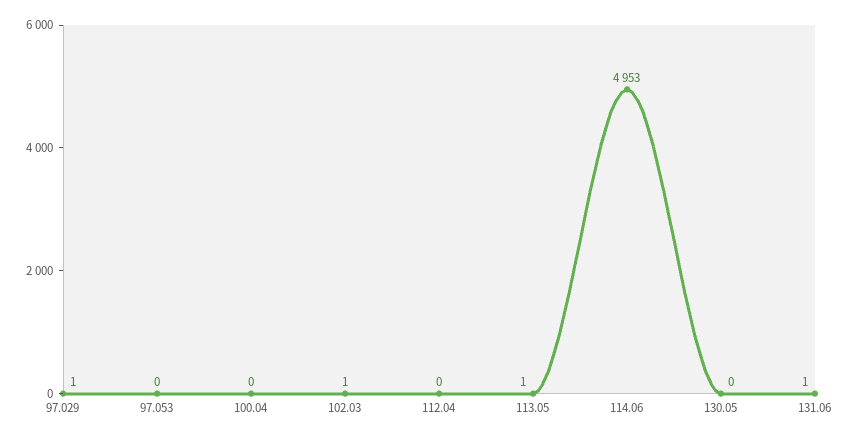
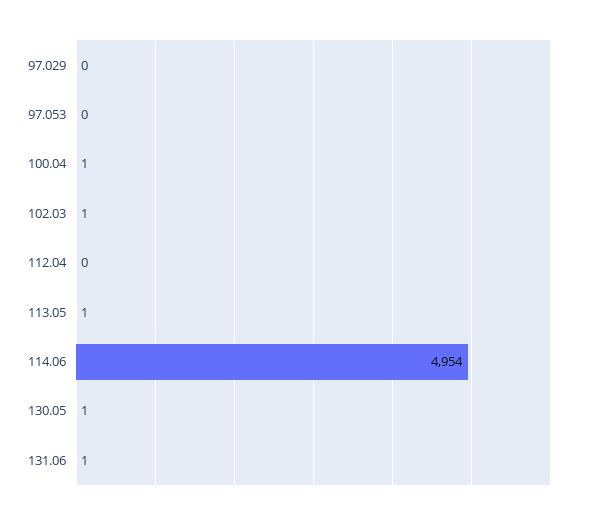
97.029: 1 -> 0
100.04: 0 -> 1
114.06: 4953 -> 4954
130.05: 0 -> 1

